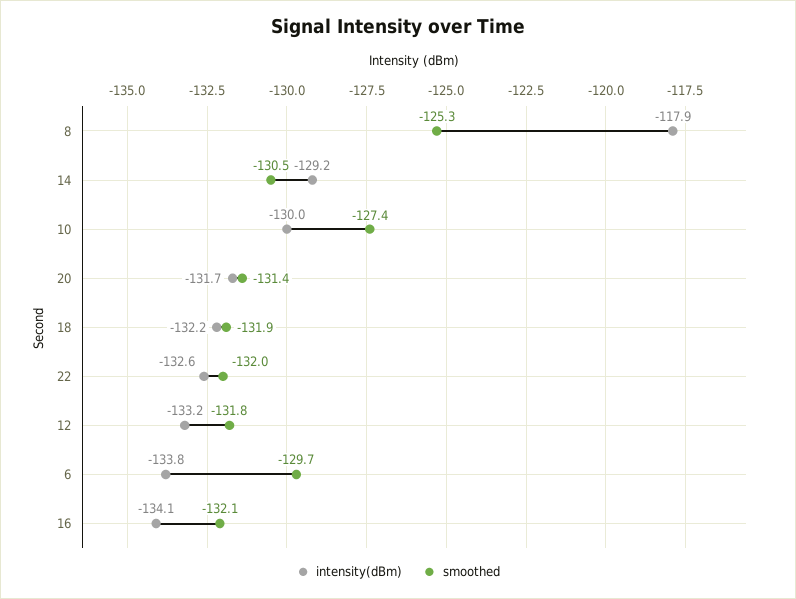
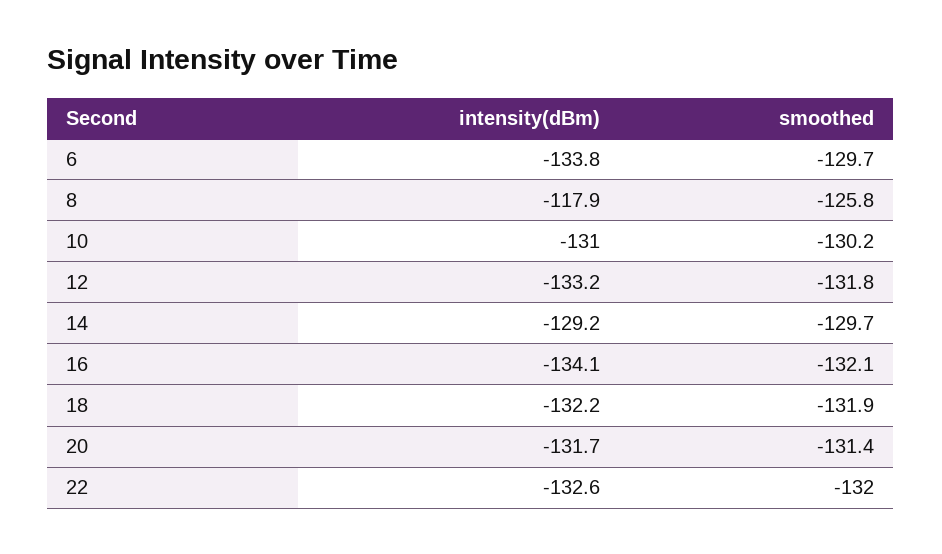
smoothed, 8: -125.3 -> -125.8
smoothed, 14: -130.5 -> -129.7
intensity(dBm), 10: -130 -> -131
smoothed, 10: -127.4 -> -130.2

